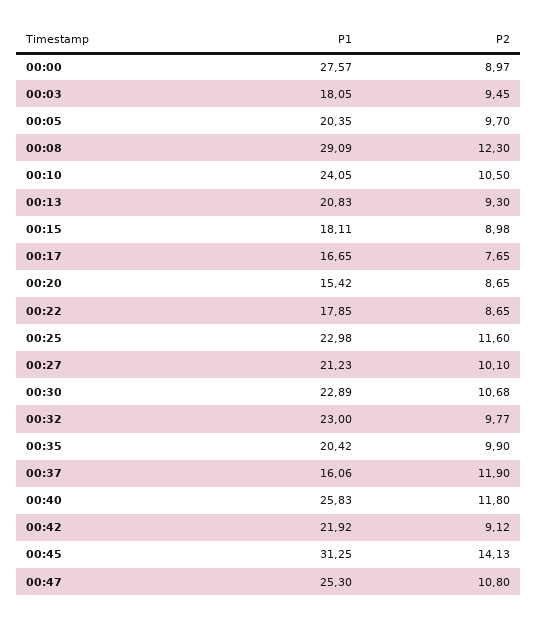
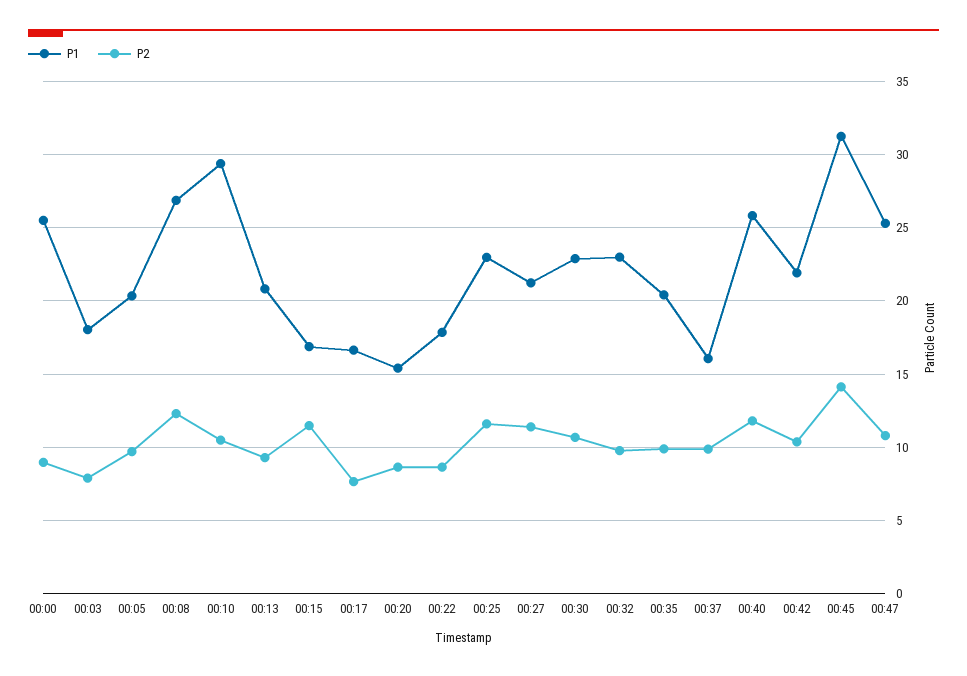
P1, 00:00: 27.57 -> 25.5
P2, 00:03: 9.45 -> 8
P1, 00:08: 29.09 -> 27
P1, 00:10: 24.05 -> 29.5
P1, 00:15: 18.11 -> 17
P2, 00:15: 8.98 -> 11.5
P2, 00:27: 10.1 -> 11.5
P2, 00:37: 11.9 -> 10
P2, 00:42: 9.12 -> 10.5

